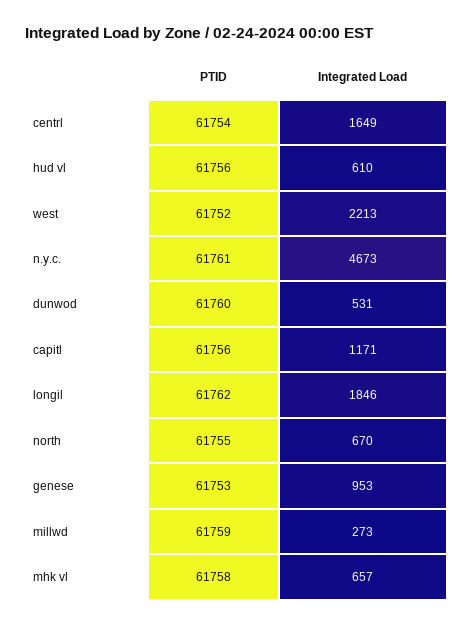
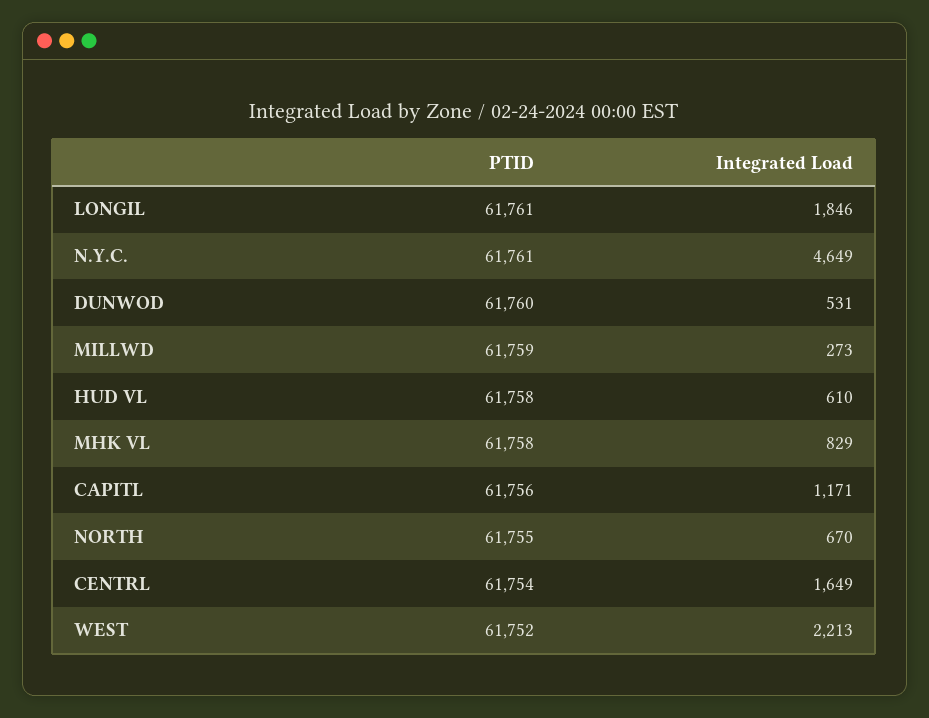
PTID, hud vl: 61756 -> 61758
Integrated Load, n.y.c.: 4673 -> 4649
PTID, longil: 61762 -> 61761
PTID, genese: 61753 -> none
Integrated Load, genese: 953 -> none
Integrated Load, mhk vl: 657 -> 829

